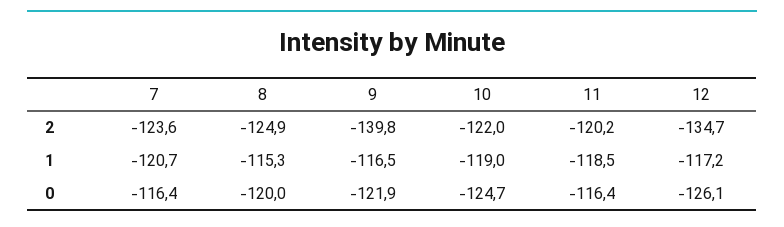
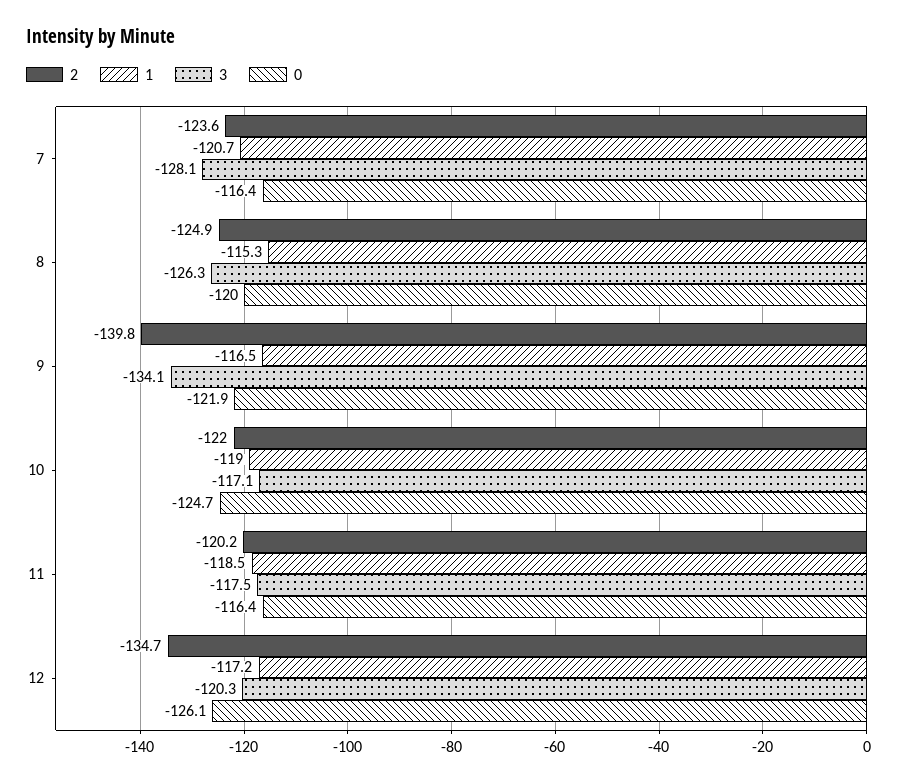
3, 7: none -> -128.1
3, 8: none -> -126.3
3, 9: none -> -134.1
3, 10: none -> -117.1
3, 11: none -> -117.5
3, 12: none -> -120.3

